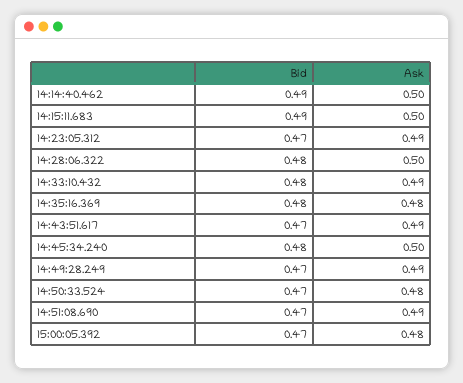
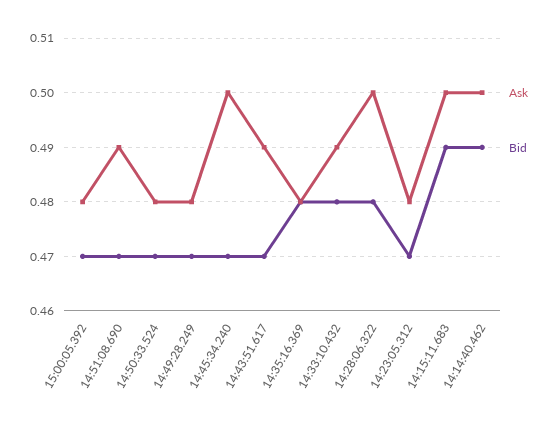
Ask, 14:23:05.312: 0.49 -> 0.48
Bid, 14:45:34.240: 0.48 -> 0.47
Ask, 14:49:28.249: 0.49 -> 0.48

